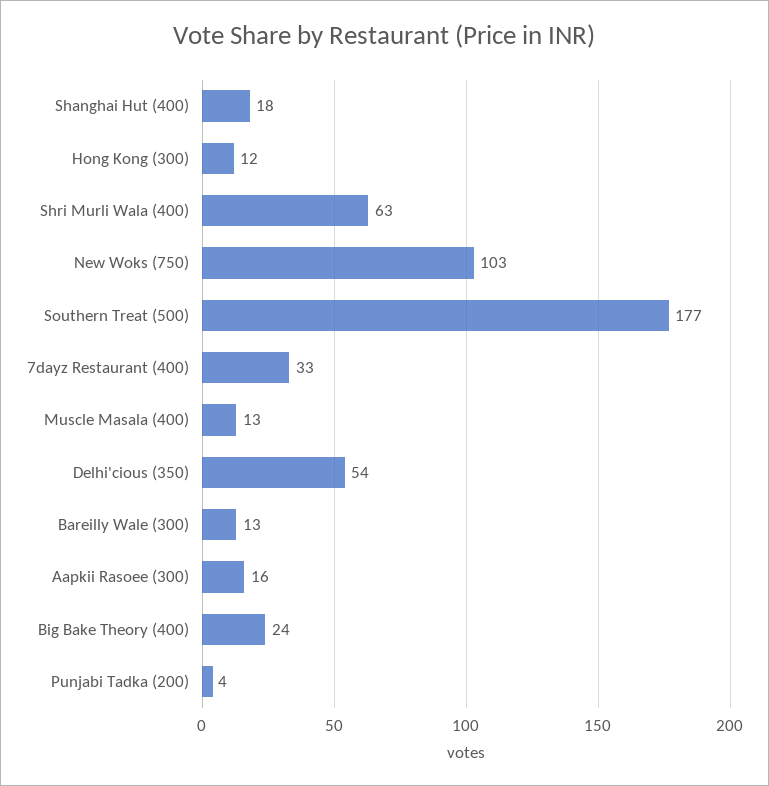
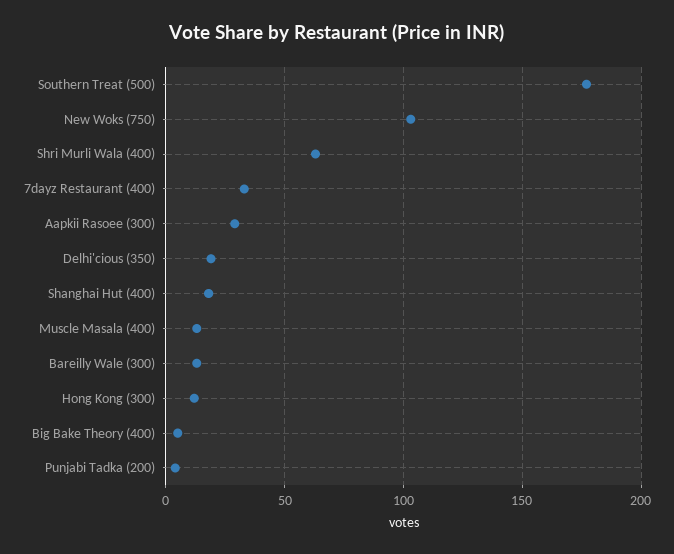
Delhi'cious (350): 54 -> 20
Aapkii Rasoee (300): 16 -> 30
Big Bake Theory (400): 24 -> 5

